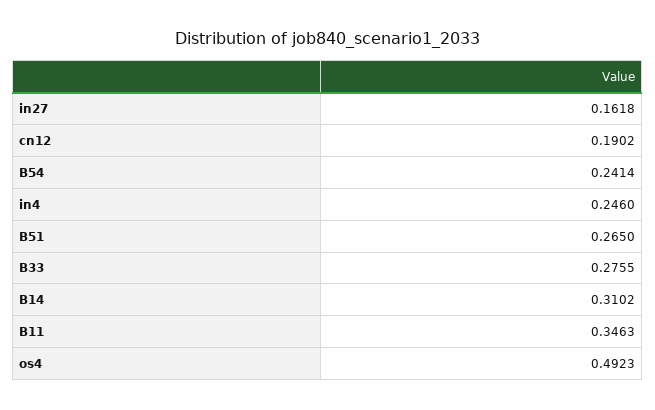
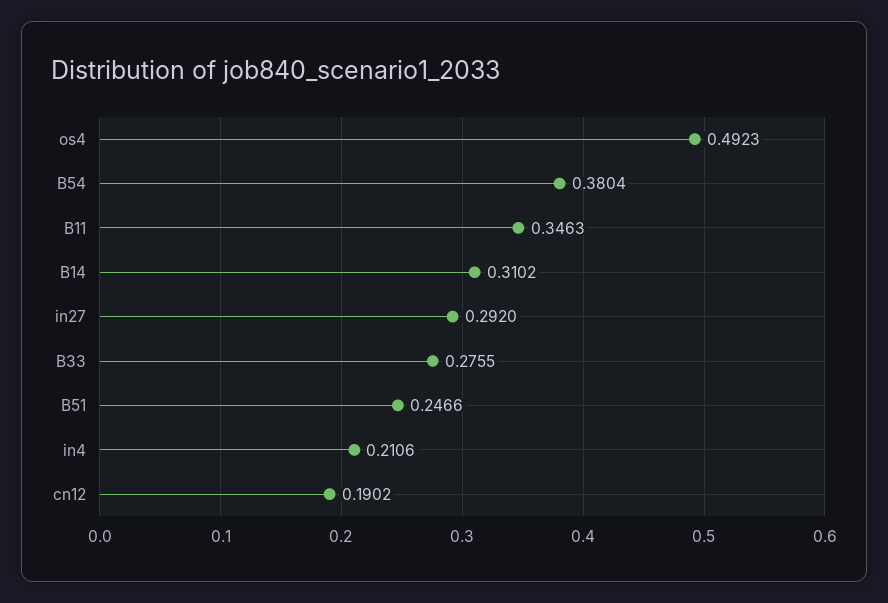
in27: 0.1618 -> 0.292
B54: 0.2414 -> 0.3804
in4: 0.246 -> 0.2106
B51: 0.265 -> 0.2466

